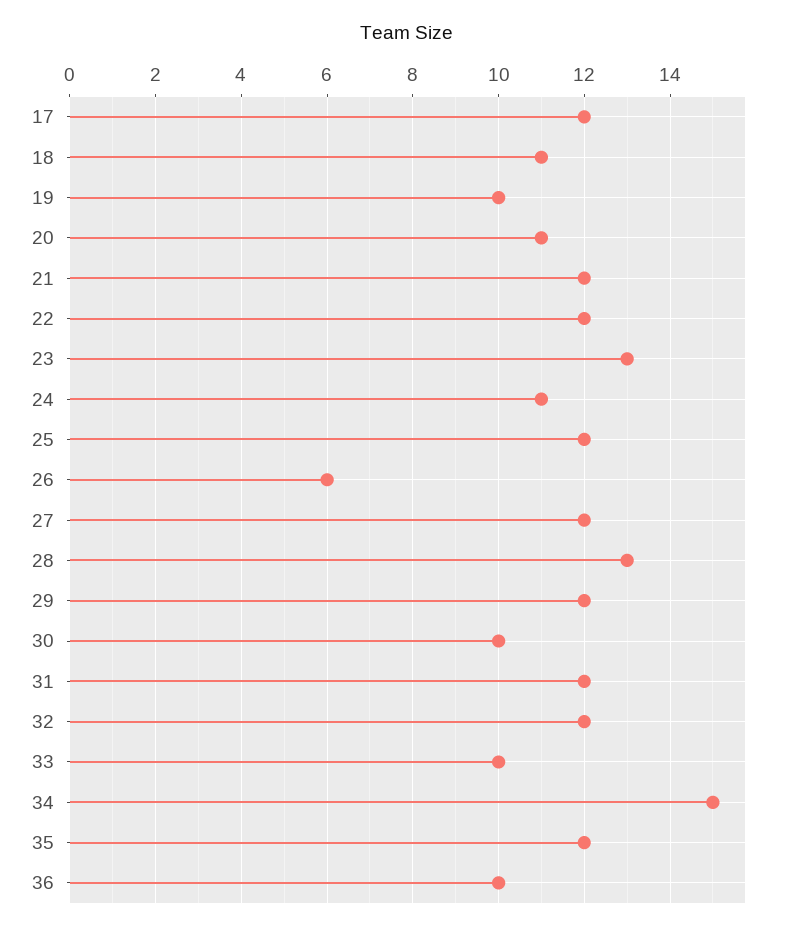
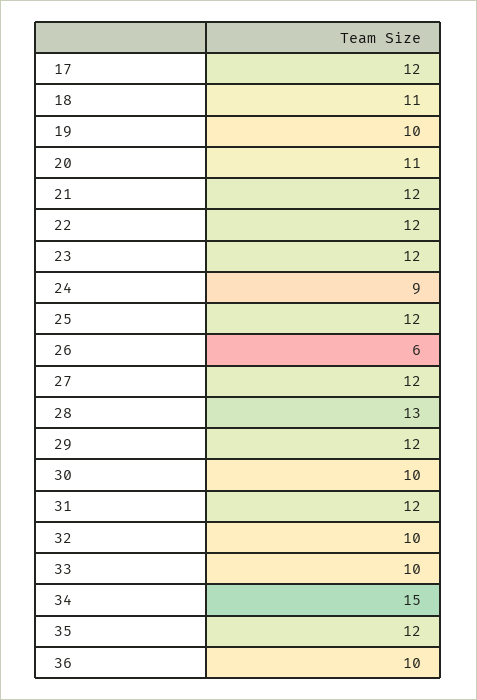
23: 13 -> 12
24: 11 -> 9
32: 12 -> 10

